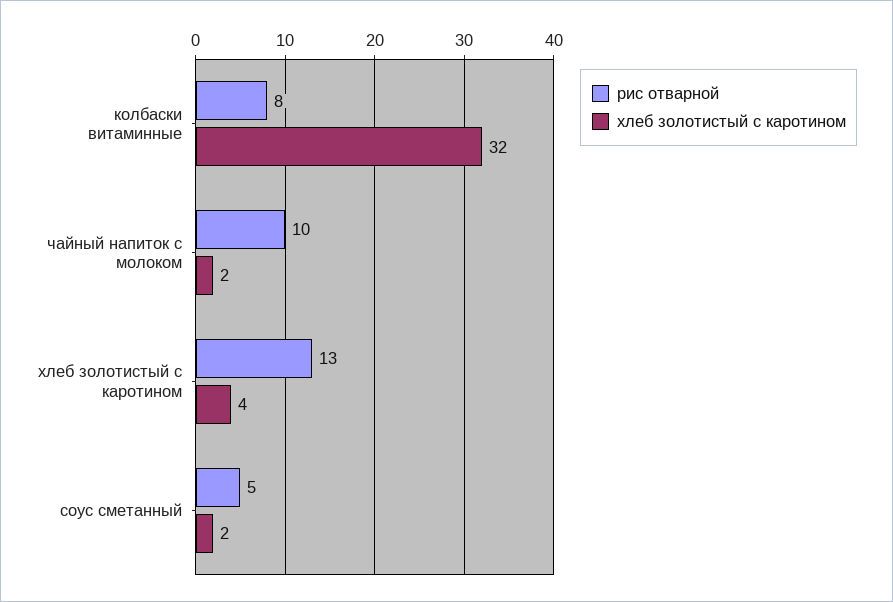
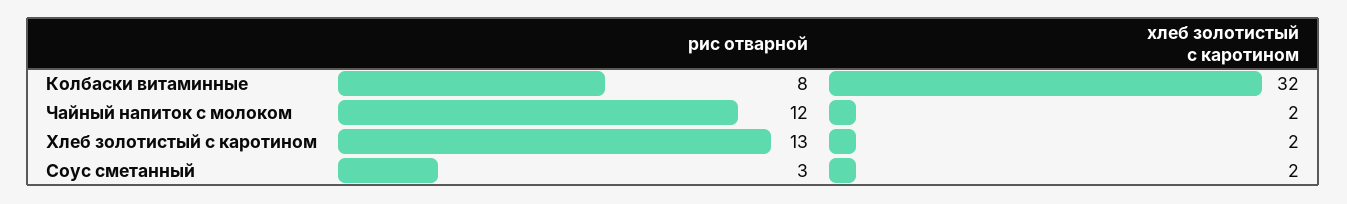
рис отварной, чайный напиток с молоком: 10 -> 12
хлеб золотистый с каротином, хлеб золотистый с каротином: 4 -> 2
рис отварной, соус сметанный: 5 -> 3

